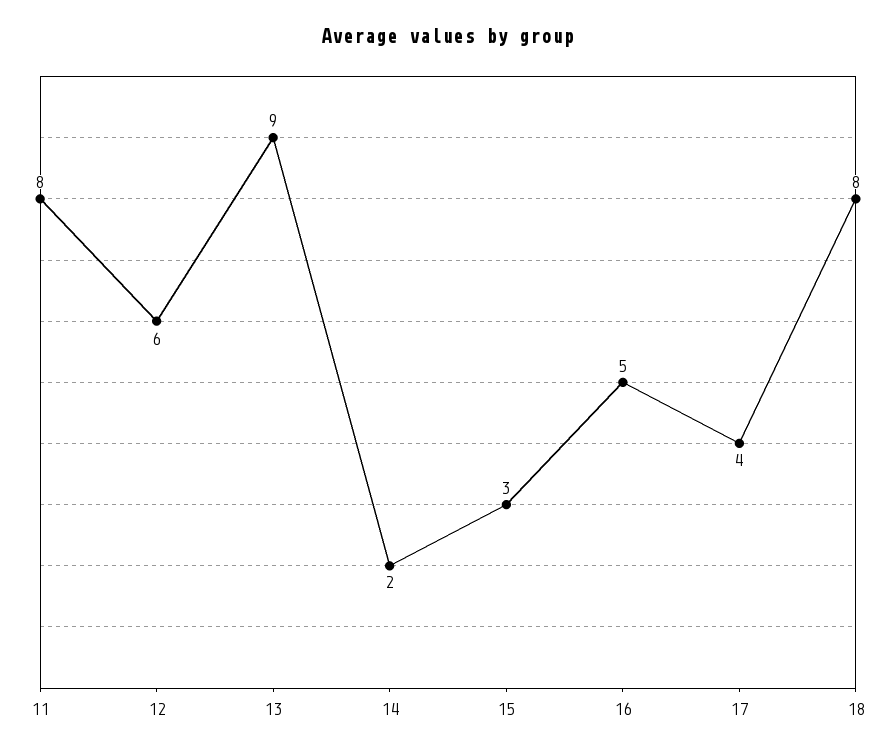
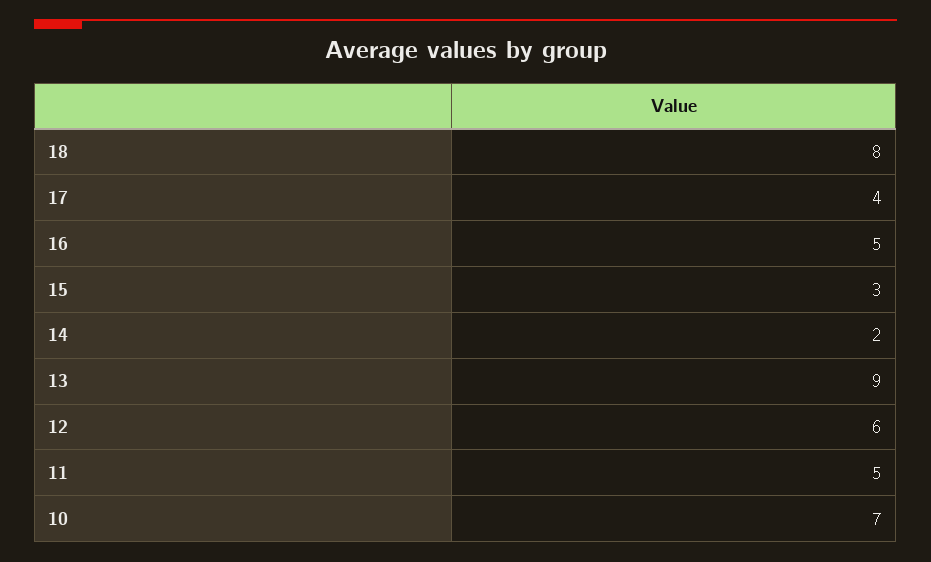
11: 8 -> 5
10: none -> 7

